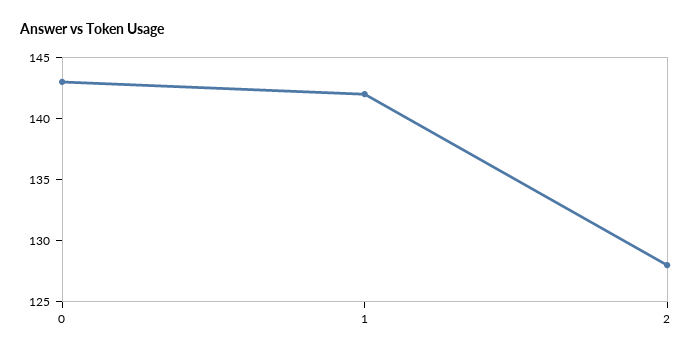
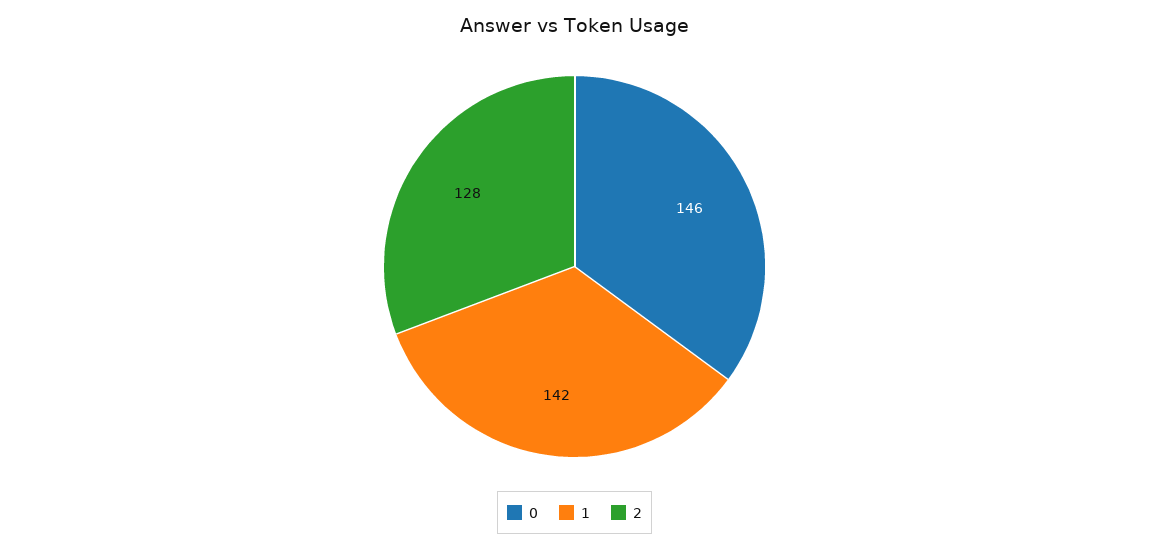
0: 143 -> 146

